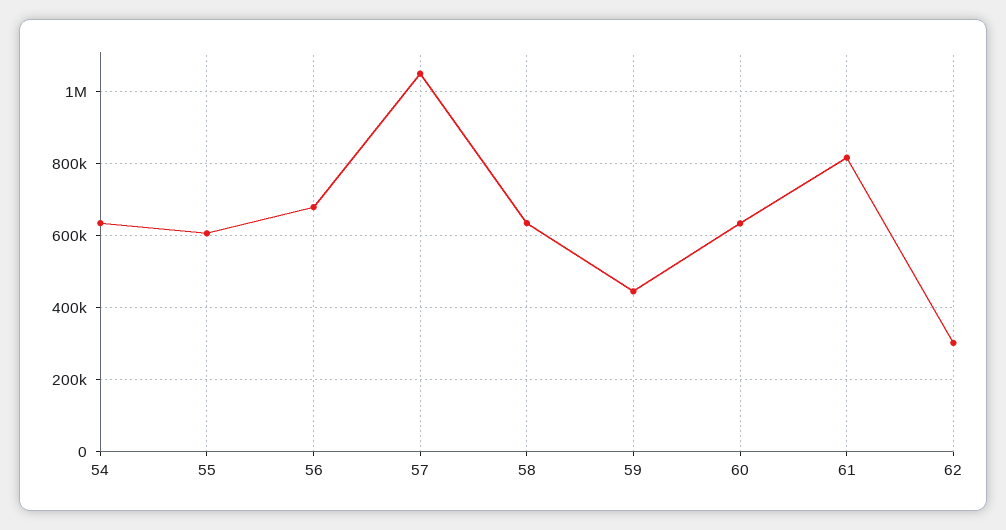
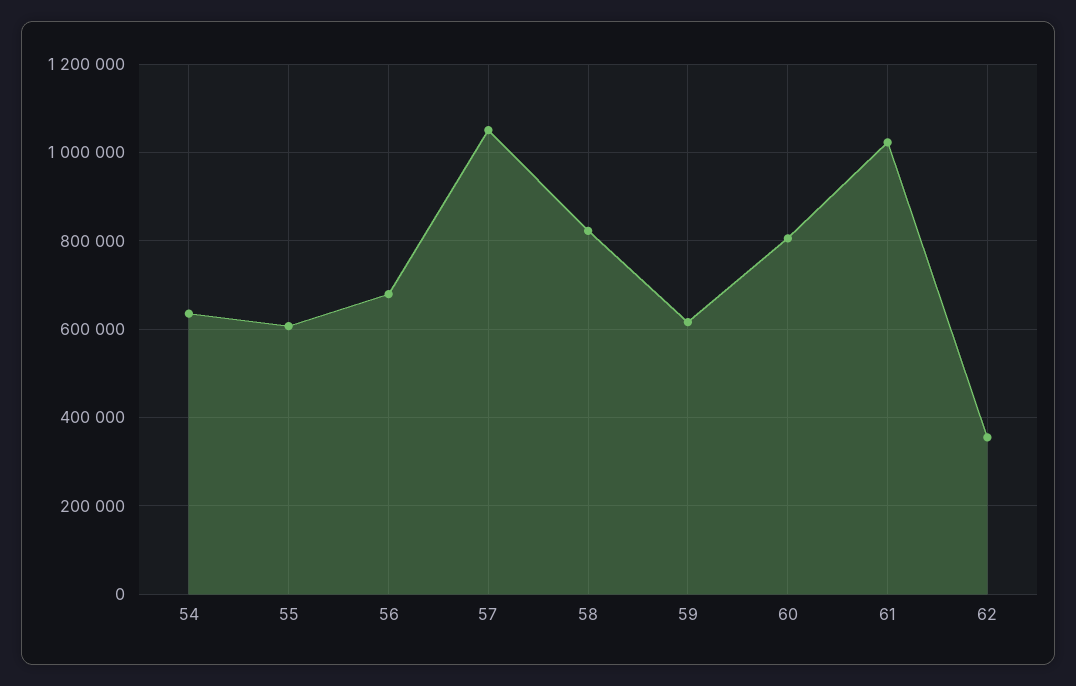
58: 640000 -> 820000
59: 440000 -> 620000
60: 640000 -> 800000
61: 820000 -> 1020000
62: 300000 -> 360000

